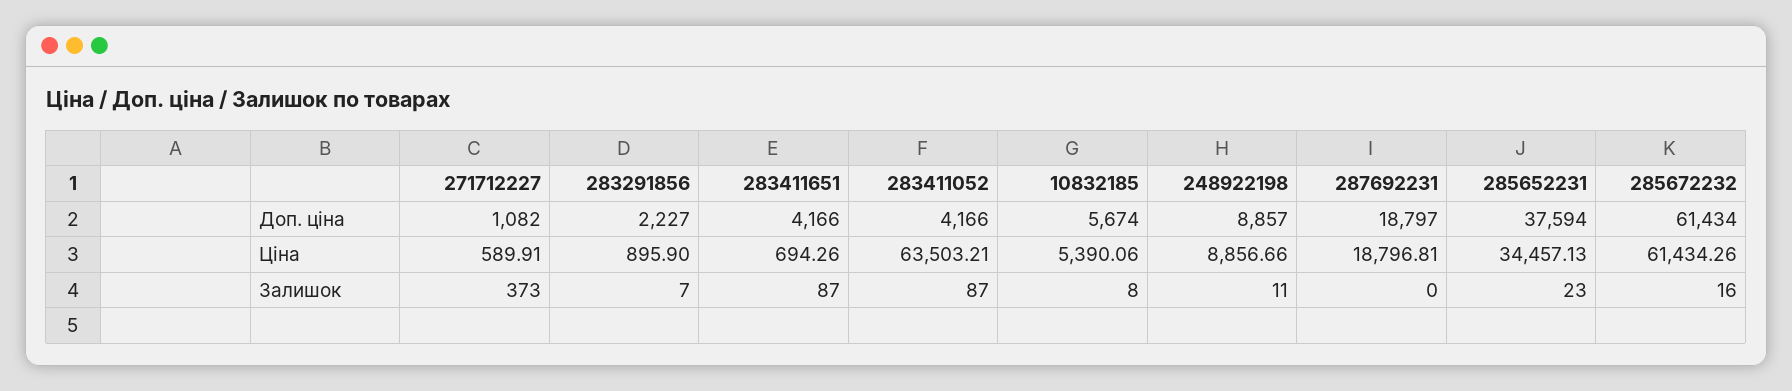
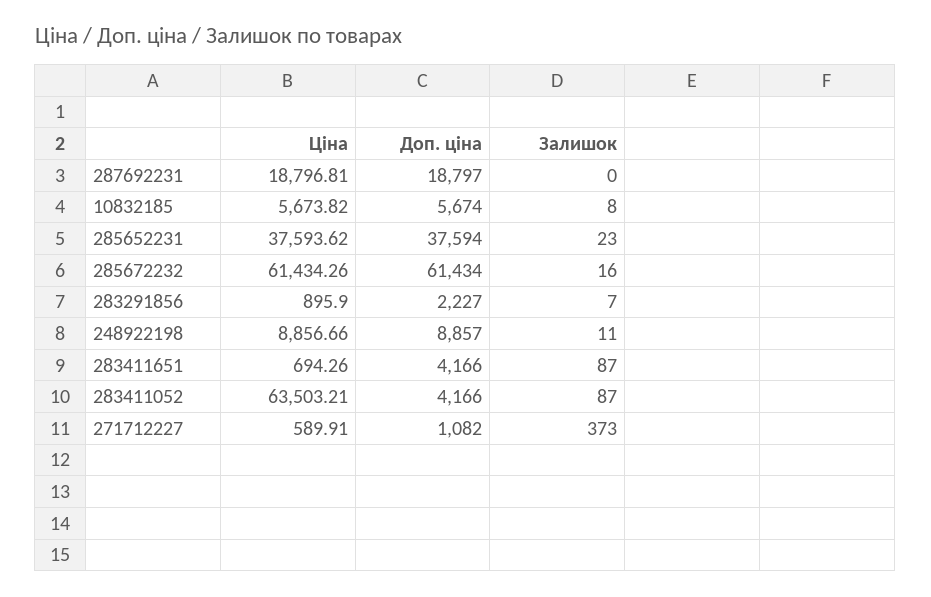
10832185, Ціна: 5390.06 -> 5673.82
285652231, Ціна: 34457.13 -> 37593.62

